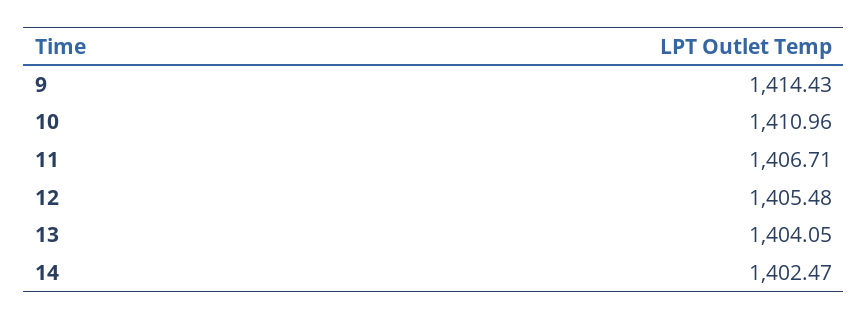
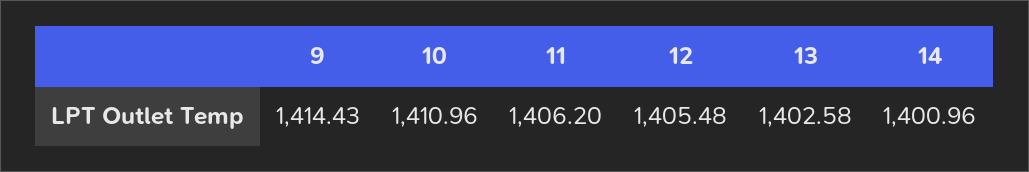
11: 1406.71 -> 1406.2
13: 1404.05 -> 1402.58
14: 1402.47 -> 1400.96

